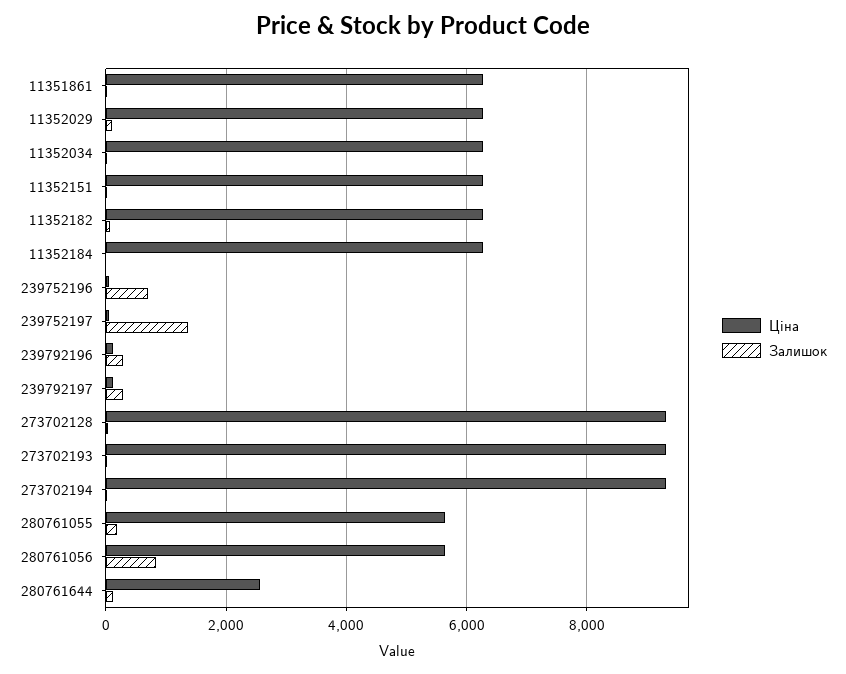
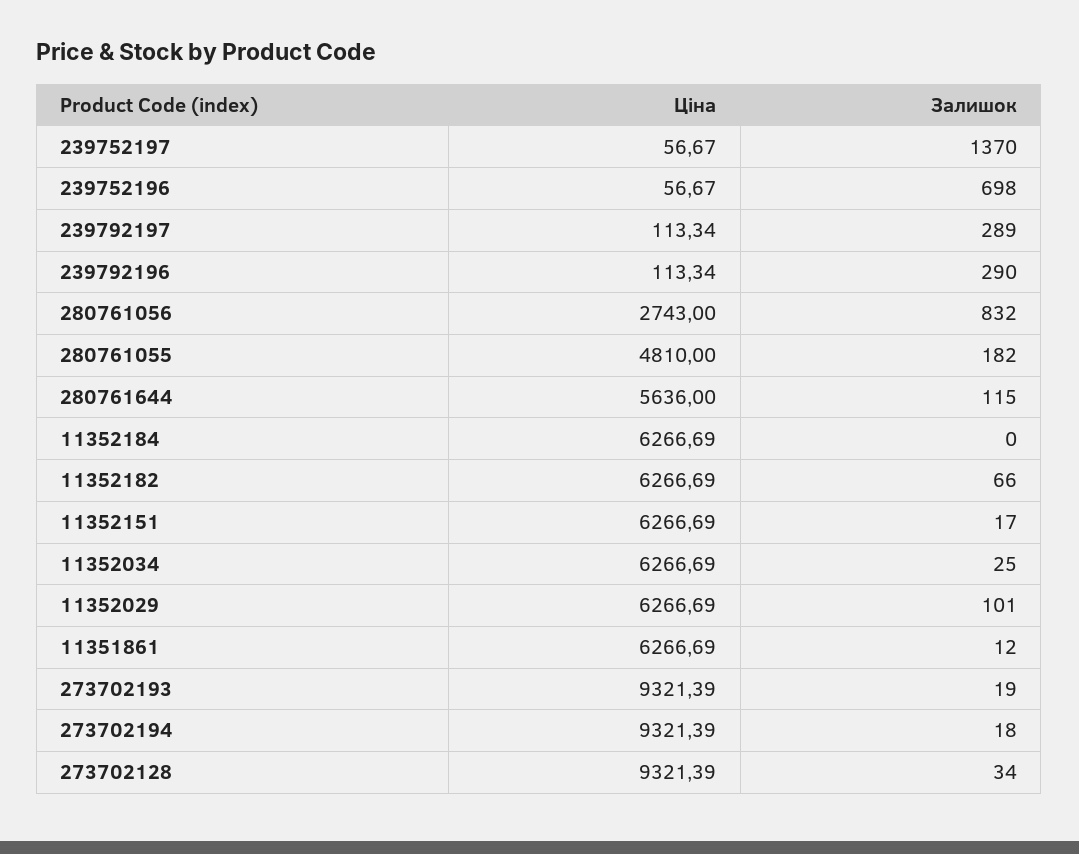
Ціна, 280761055: 5600 -> 4810
Ціна, 280761056: 5600 -> 2743
Ціна, 280761644: 2600 -> 5636

